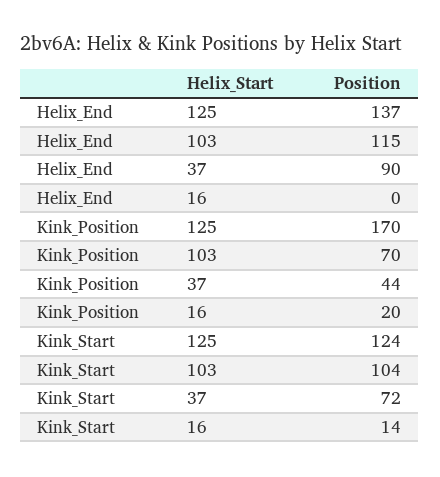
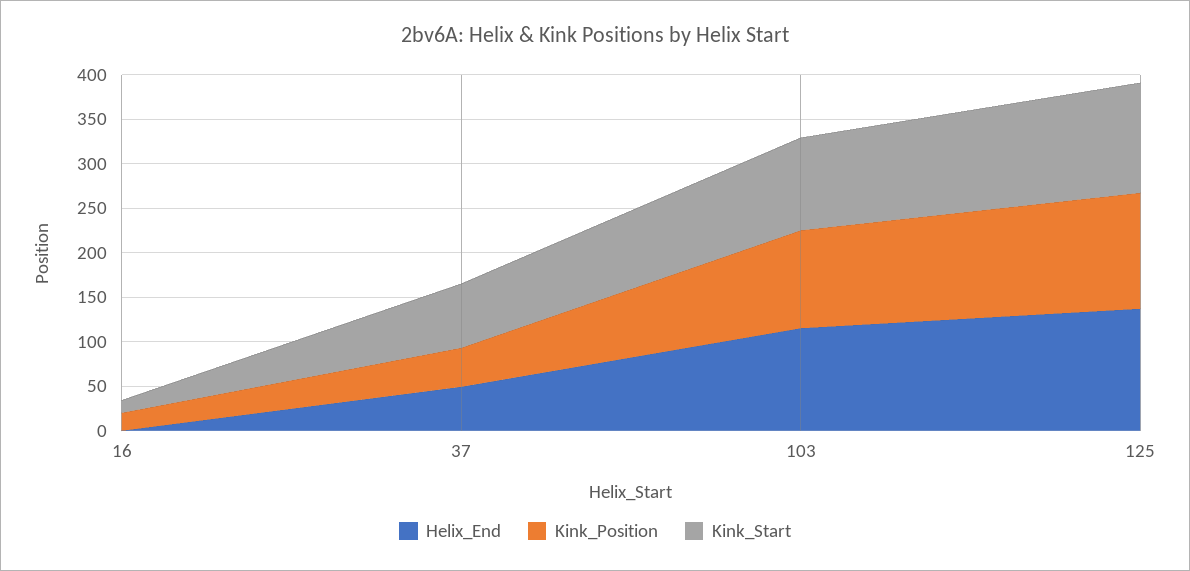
Helix_End, 37: 90 -> 50
Kink_Position, 125: 170 -> 130
Kink_Position, 103: 70 -> 110

